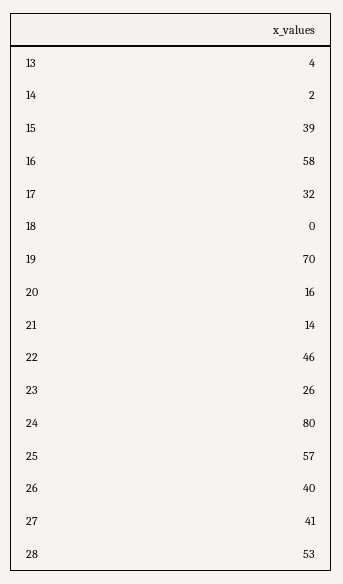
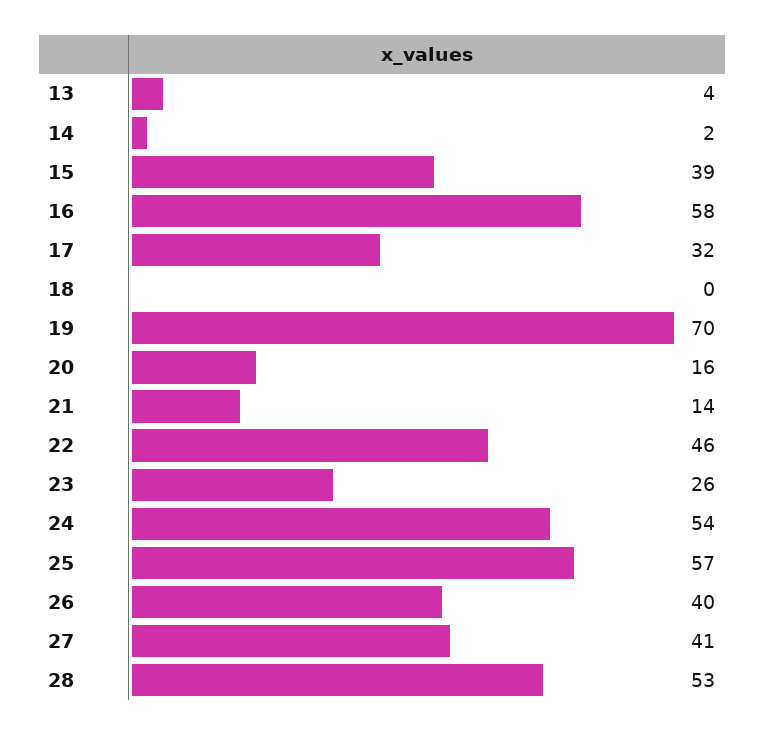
24: 80 -> 54

